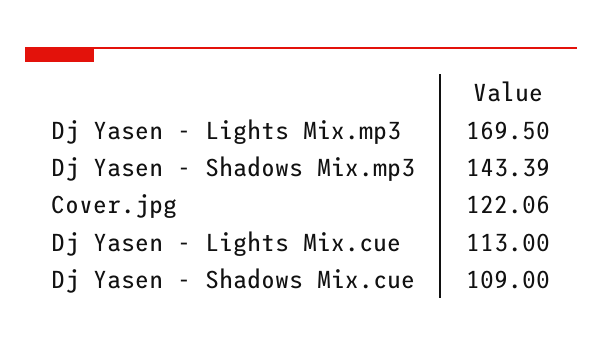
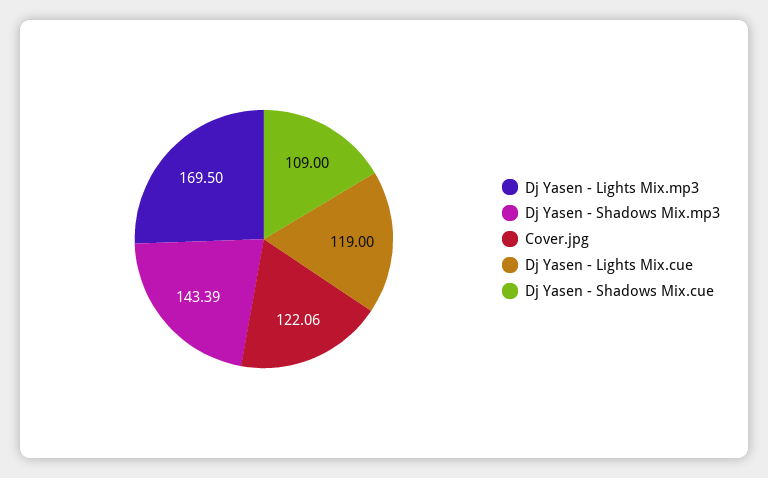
Dj Yasen - Lights Mix.cue: 113 -> 119

